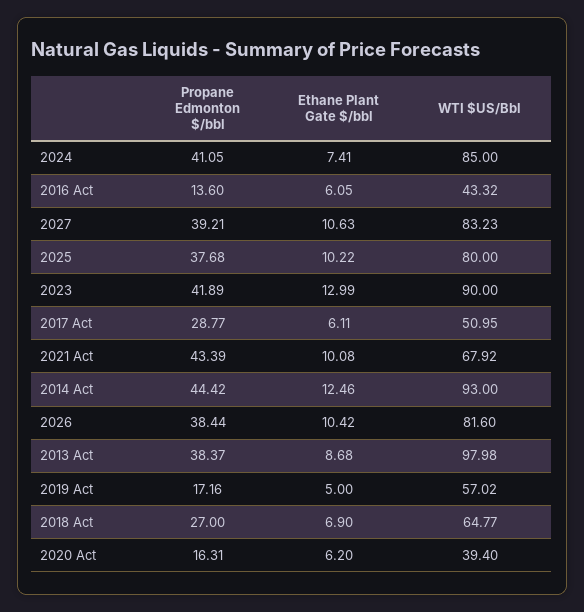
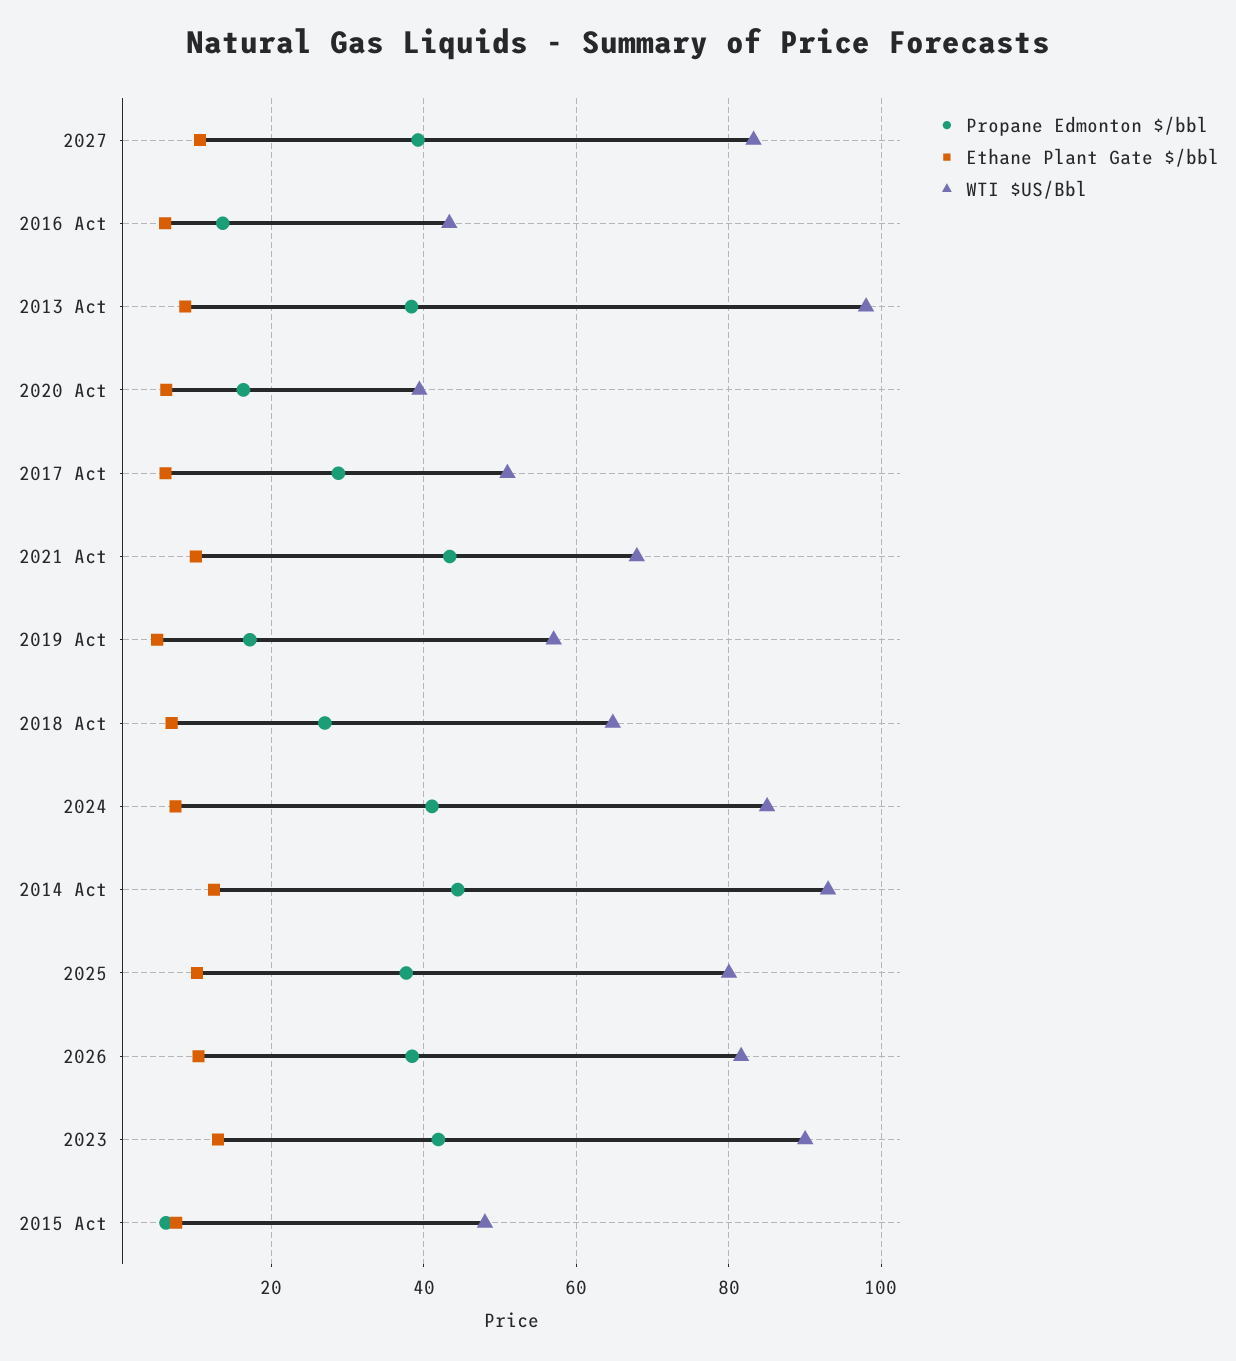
Propane Edmonton $/bbl, 2015 Act: none -> 6
Ethane Plant Gate $/bbl, 2015 Act: none -> 8
WTI $US/Bbl, 2015 Act: none -> 48

